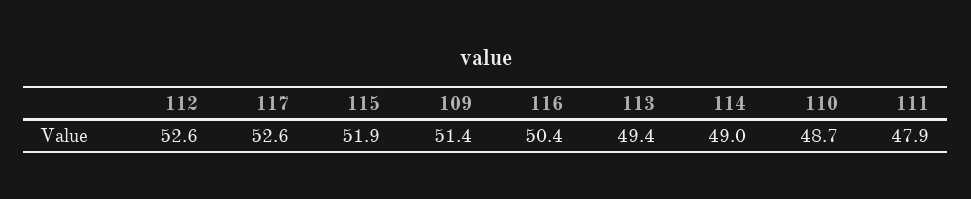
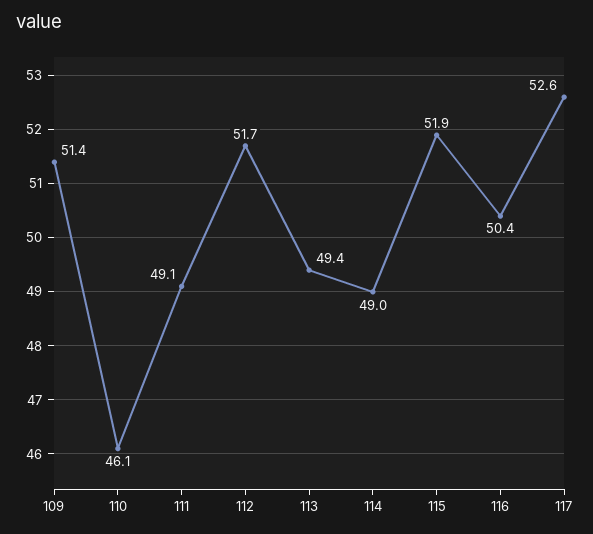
112: 52.6 -> 51.7
110: 48.7 -> 46.1
111: 47.9 -> 49.1

